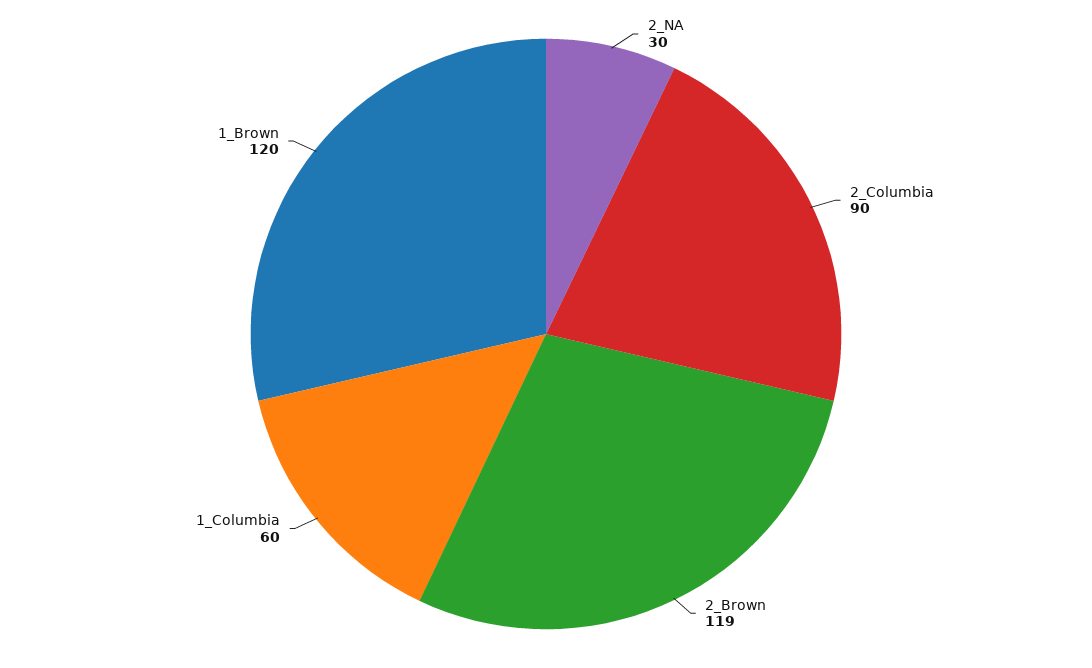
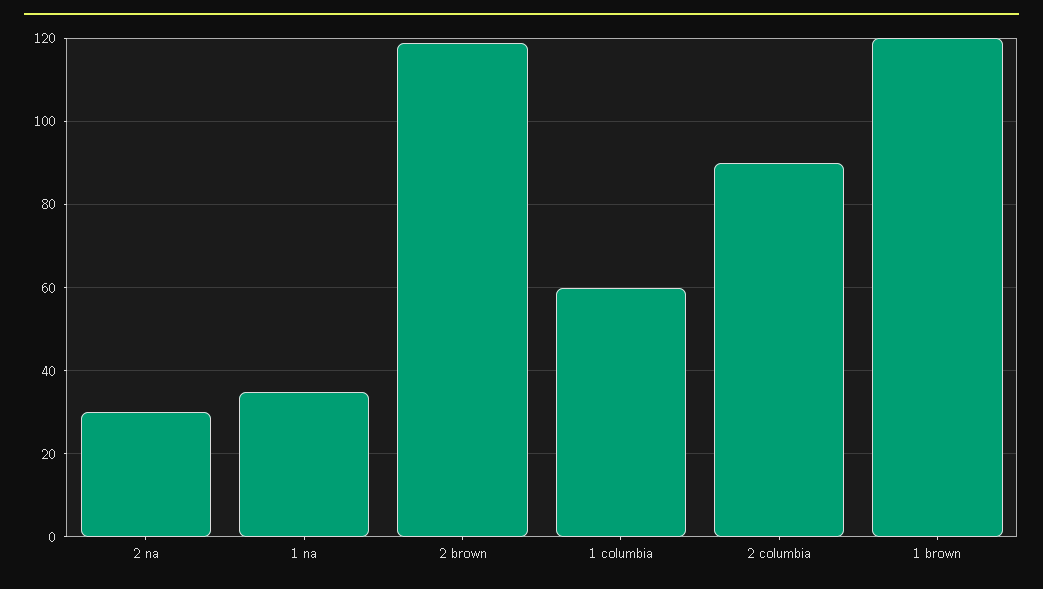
1 na: none -> 35

